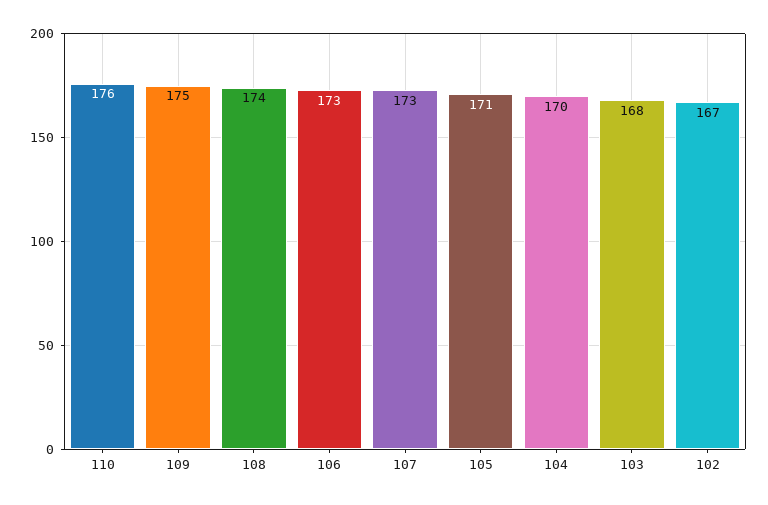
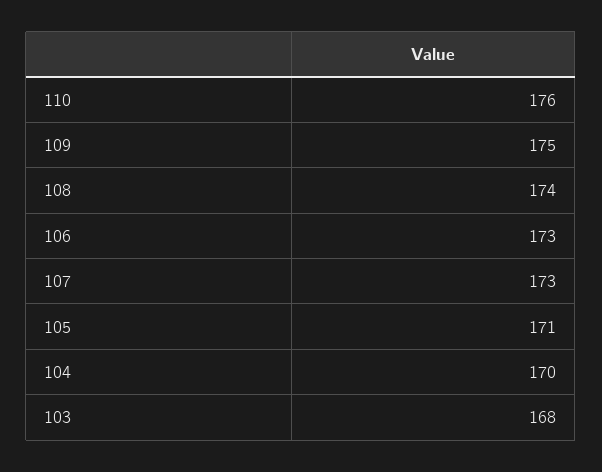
102: 167 -> none

